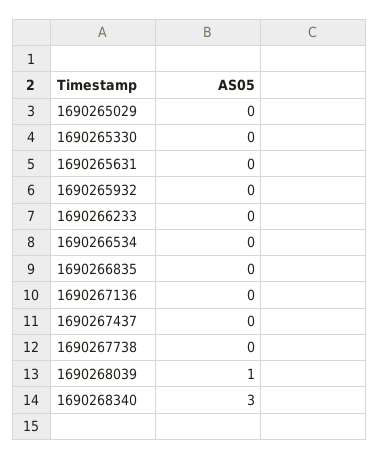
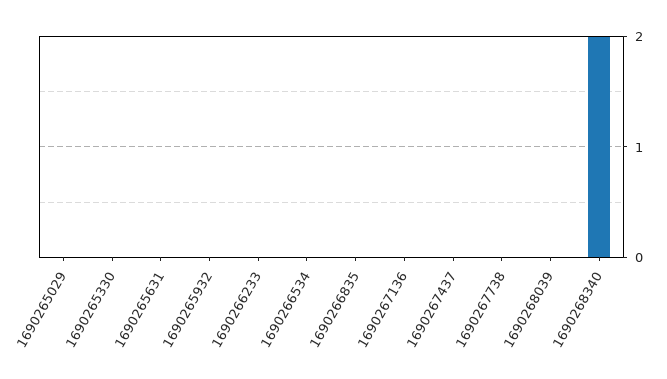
1690268039: 1 -> 0
1690268340: 3 -> 2

